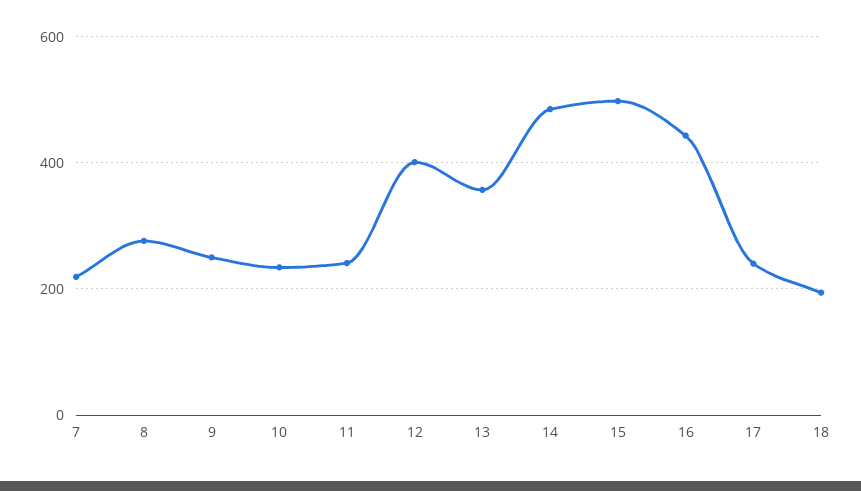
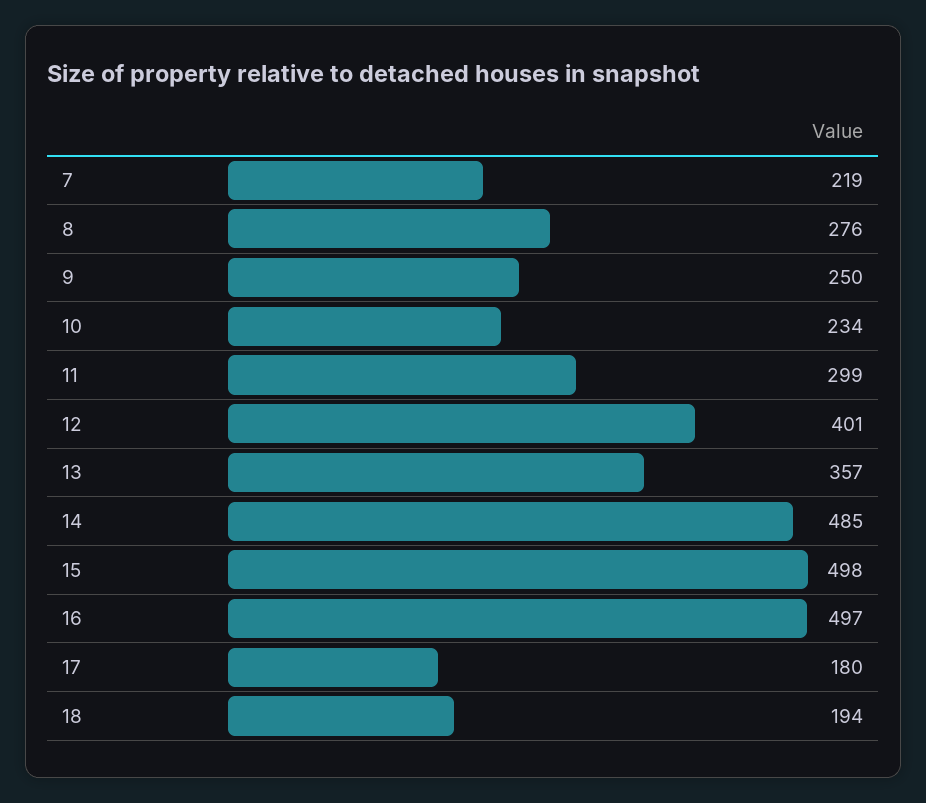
11: 240 -> 299
16: 440 -> 497
17: 240 -> 180

